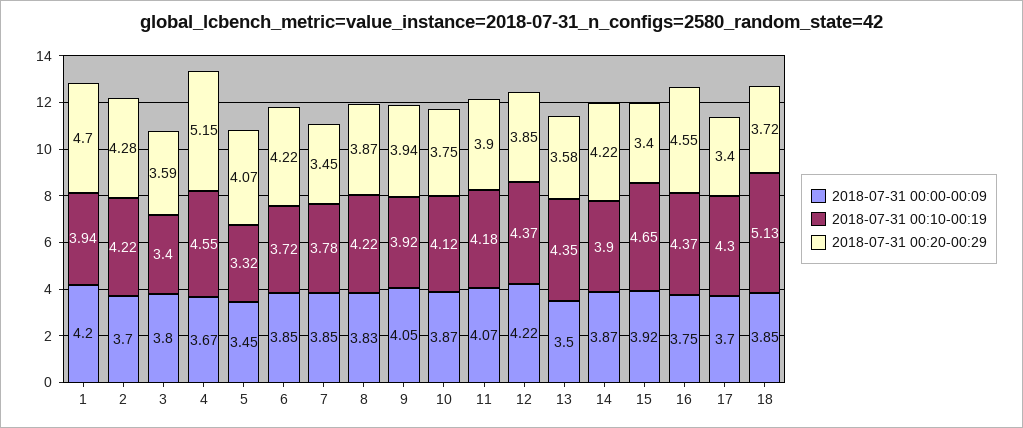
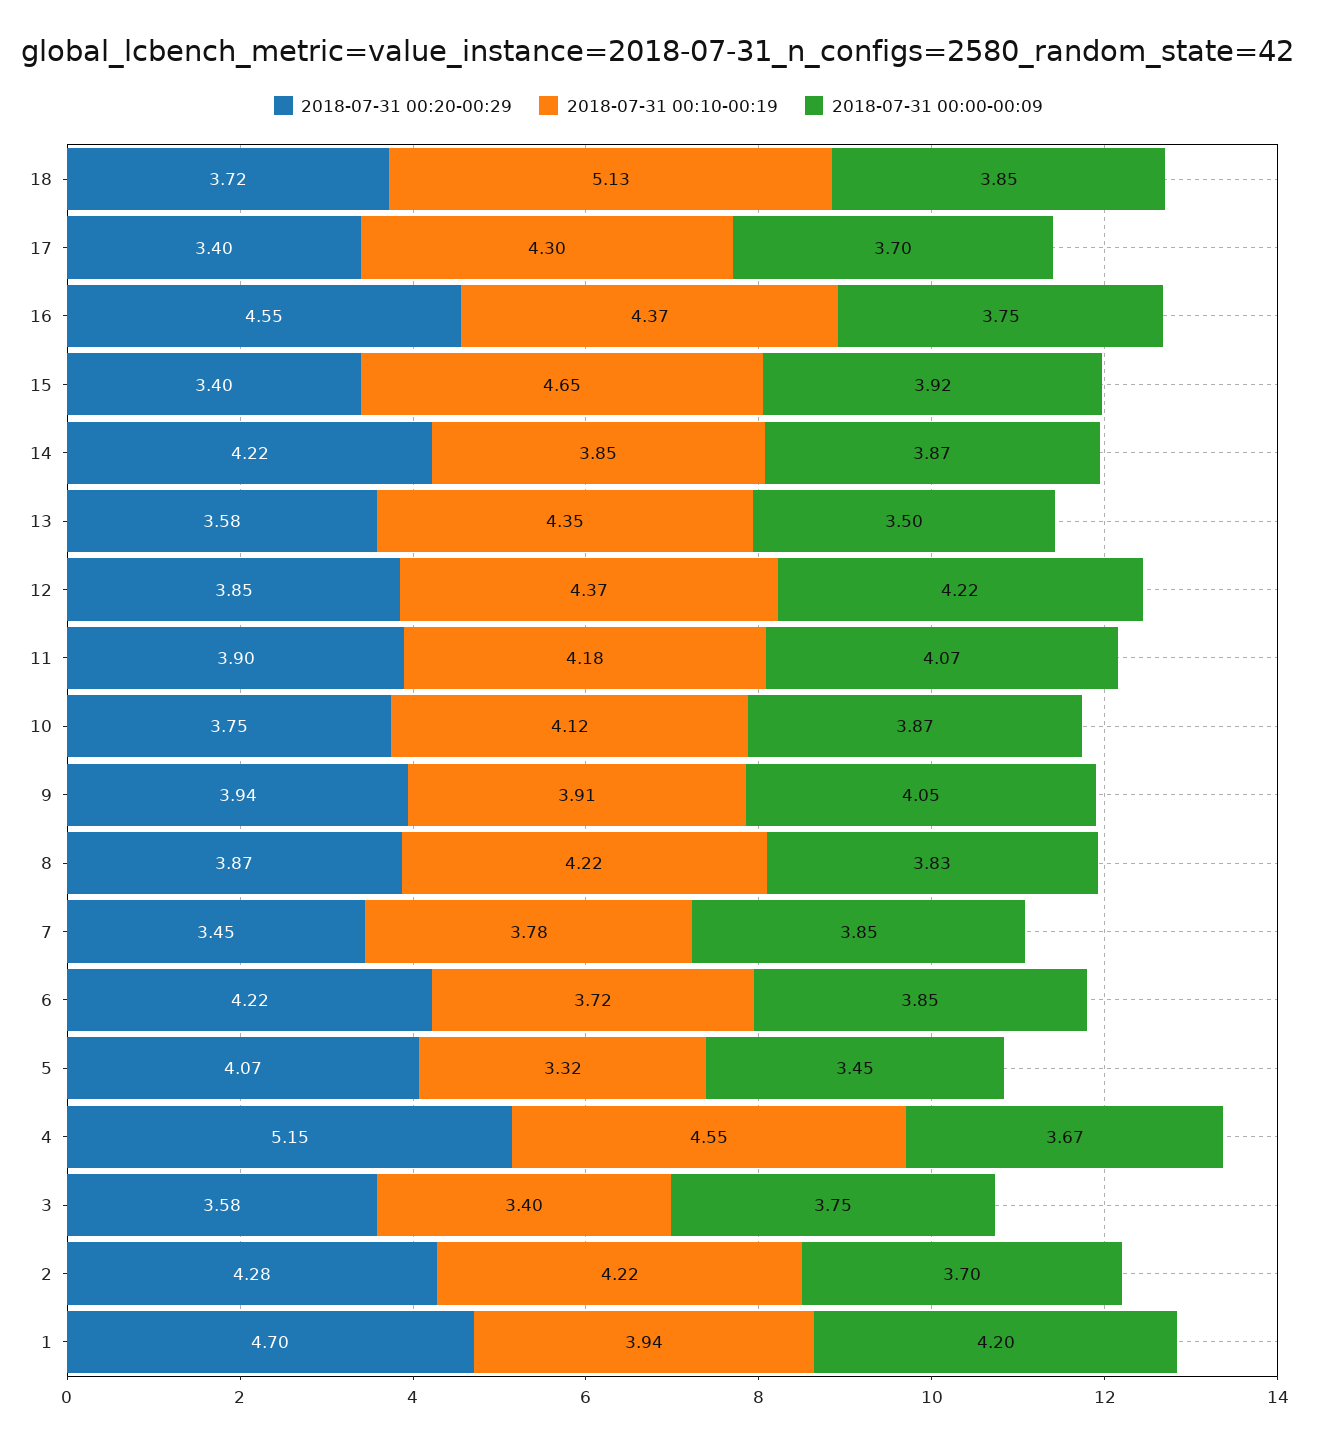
2018-07-31 00:00-00:09, 3: 3.8 -> 3.75
2018-07-31 00:20-00:29, 3: 3.59 -> 3.58
2018-07-31 00:10-00:19, 9: 3.92 -> 3.91
2018-07-31 00:10-00:19, 14: 3.9 -> 3.85

